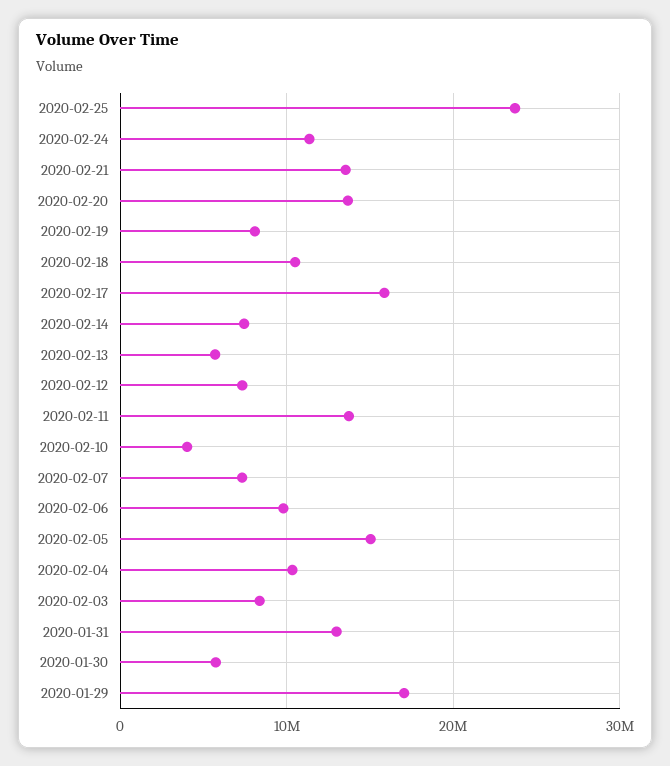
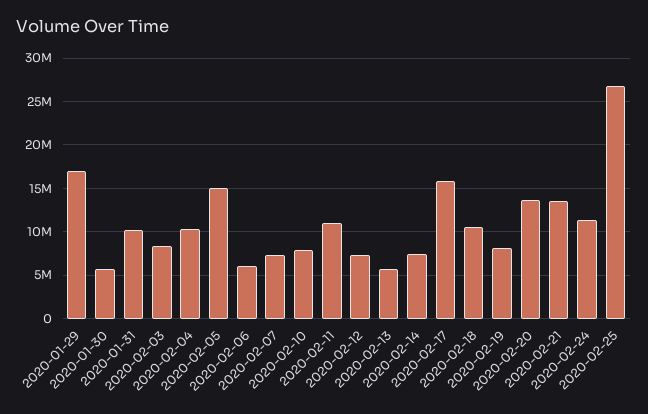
2020-02-25: 24000000 -> 27000000
2020-02-11: 14000000 -> 11000000
2020-02-10: 4000000 -> 8000000
2020-02-06: 10000000 -> 6000000
2020-01-31: 13000000 -> 10000000

